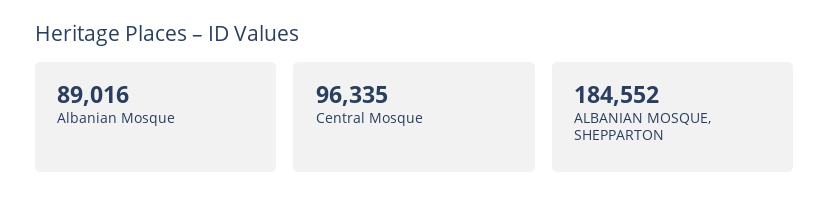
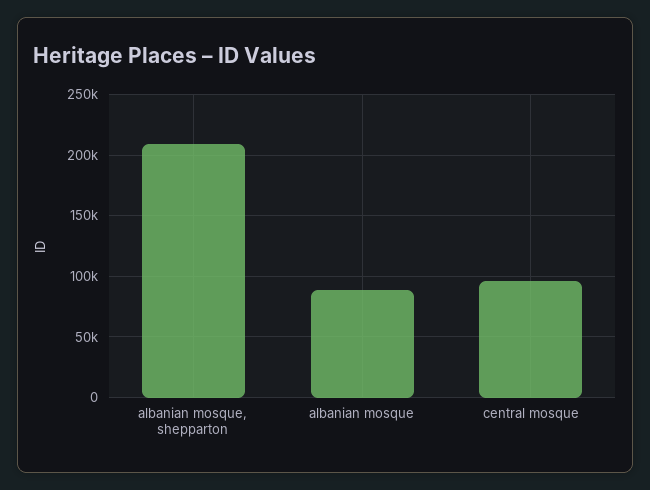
ALBANIAN MOSQUE, SHEPPARTON: 184552 -> 210000

